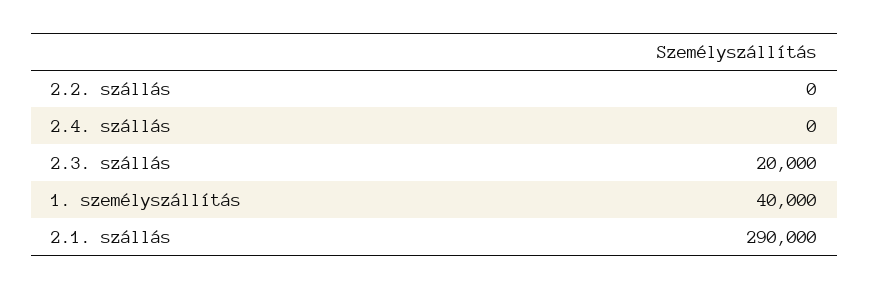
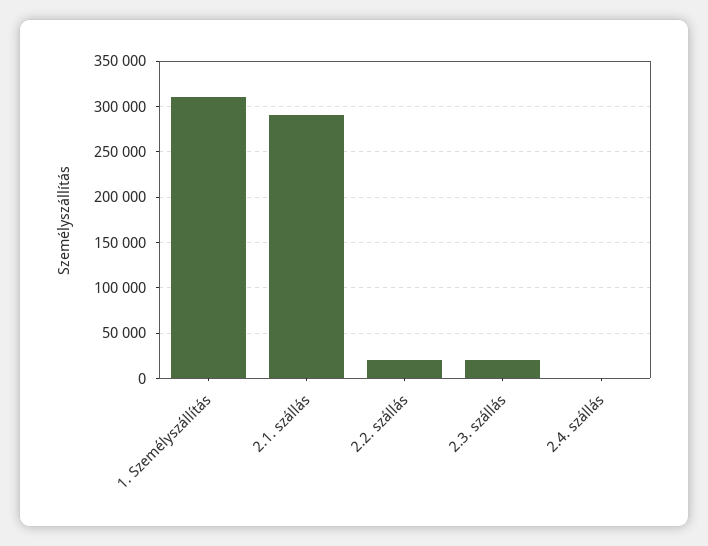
2.2. szállás: 0 -> 20000
1. személyszállítás: 40000 -> 310000

